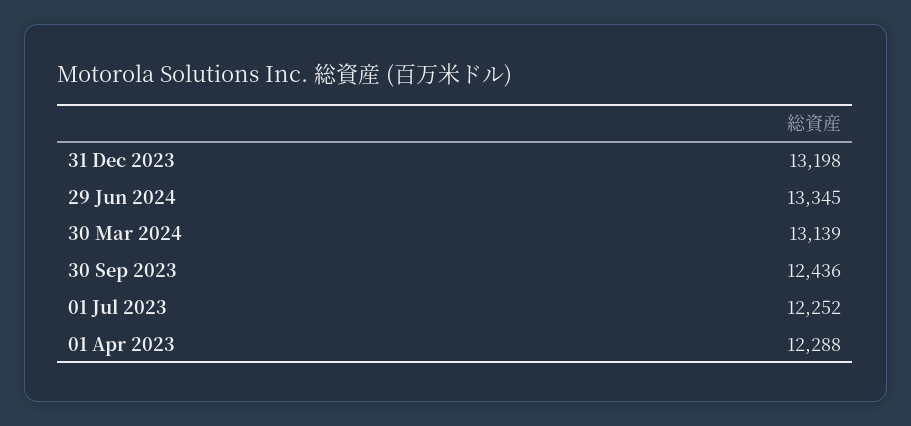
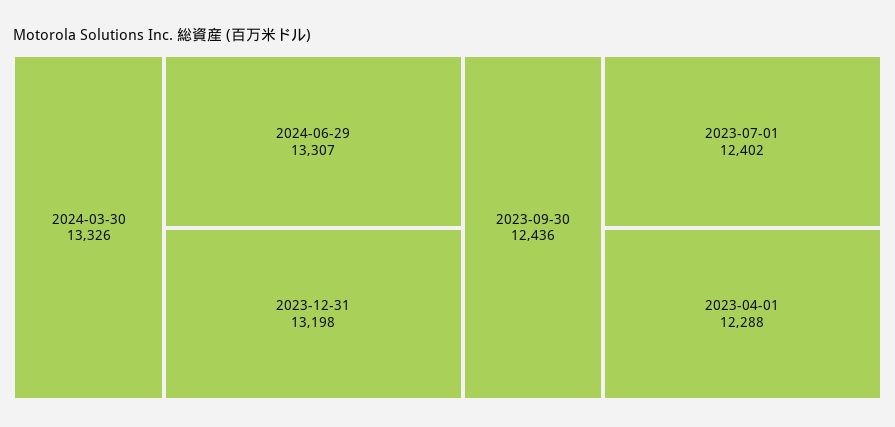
29 Jun 2024: 13345 -> 13307
30 Mar 2024: 13139 -> 13326
01 Jul 2023: 12252 -> 12402

